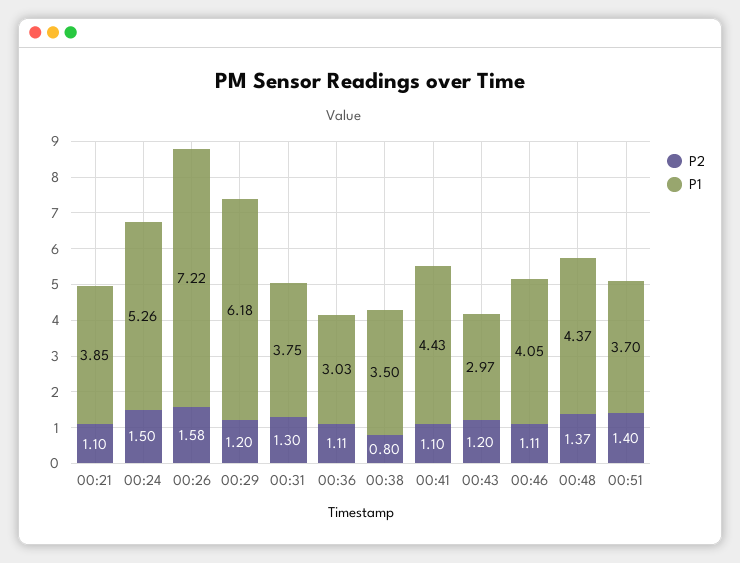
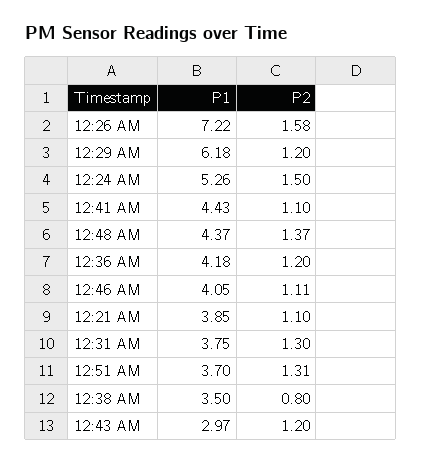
P2, 00:36: 1.11 -> 1.2
P1, 00:36: 3.03 -> 4.18
P2, 00:51: 1.4 -> 1.31

